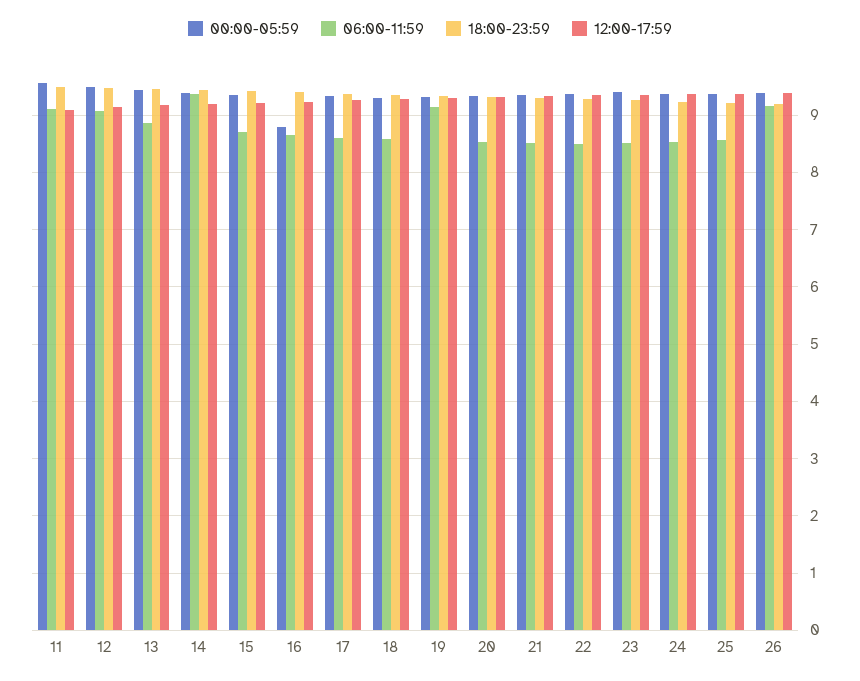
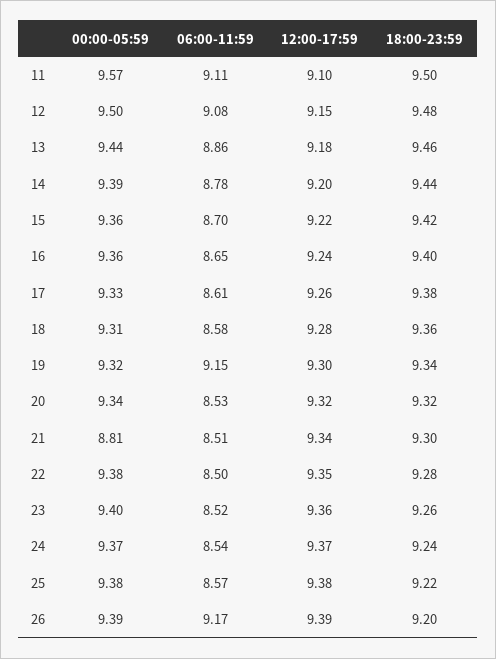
06:00-11:59, 14: 9.4 -> 8.78
00:00-05:59, 16: 8.8 -> 9.36
00:00-05:59, 21: 9.4 -> 8.81

